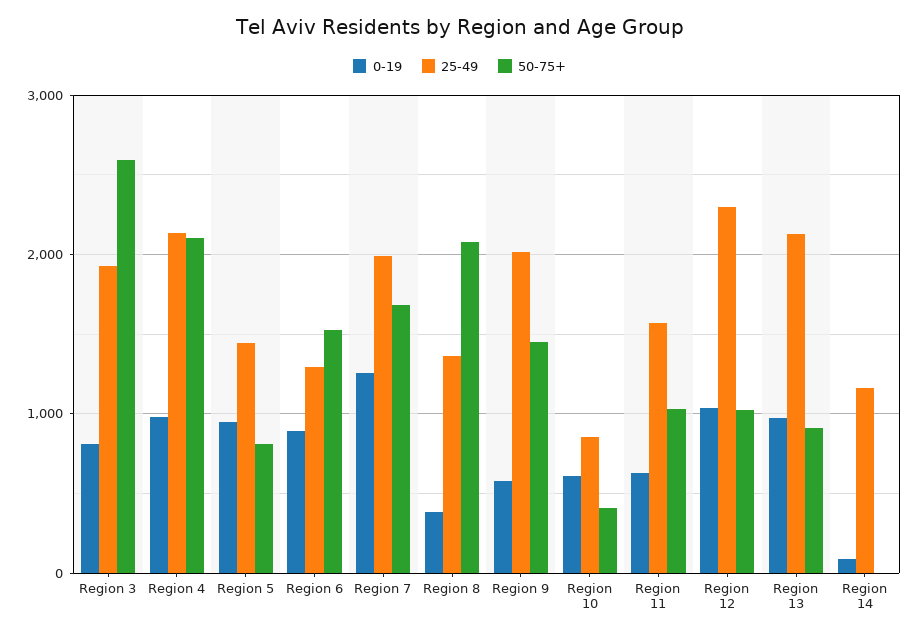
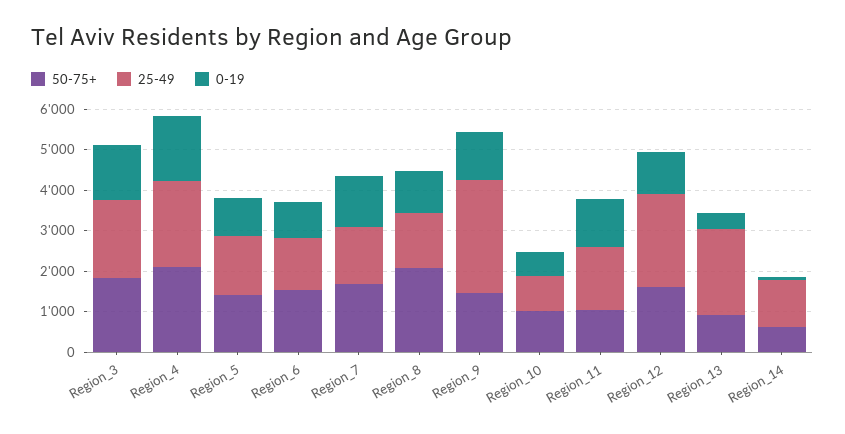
0-19, Region 3: 800 -> 1400
50-75+, Region 3: 2600 -> 1800
0-19, Region 4: 1000 -> 1600
50-75+, Region 5: 800 -> 1400
25-49, Region 7: 2000 -> 1400
0-19, Region 8: 400 -> 1000
0-19, Region 9: 600 -> 1200
25-49, Region 9: 2000 -> 2800
50-75+, Region 10: 400 -> 1000
0-19, Region 11: 600 -> 1200
50-75+, Region 12: 1000 -> 1600
0-19, Region 13: 1000 -> 400
50-75+, Region 14: 0 -> 600

